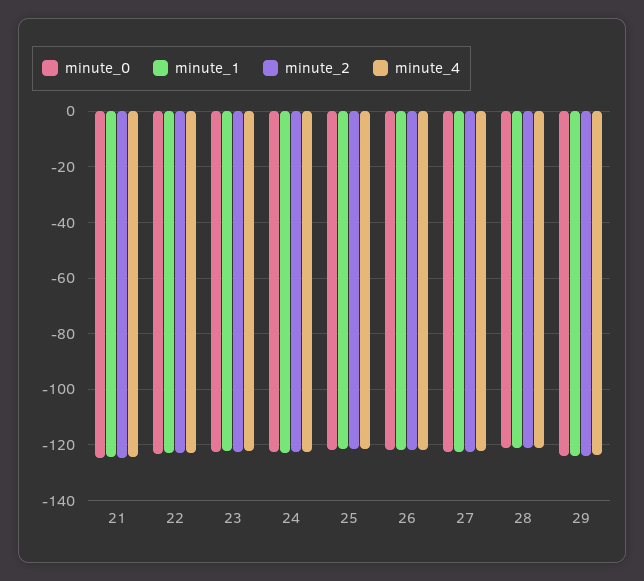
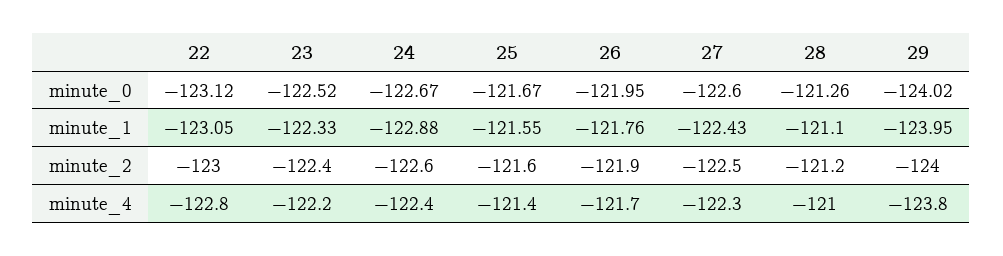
minute_0, 21: -125 -> none
minute_1, 21: -125 -> none
minute_2, 21: -125 -> none
minute_4, 21: -125 -> none

